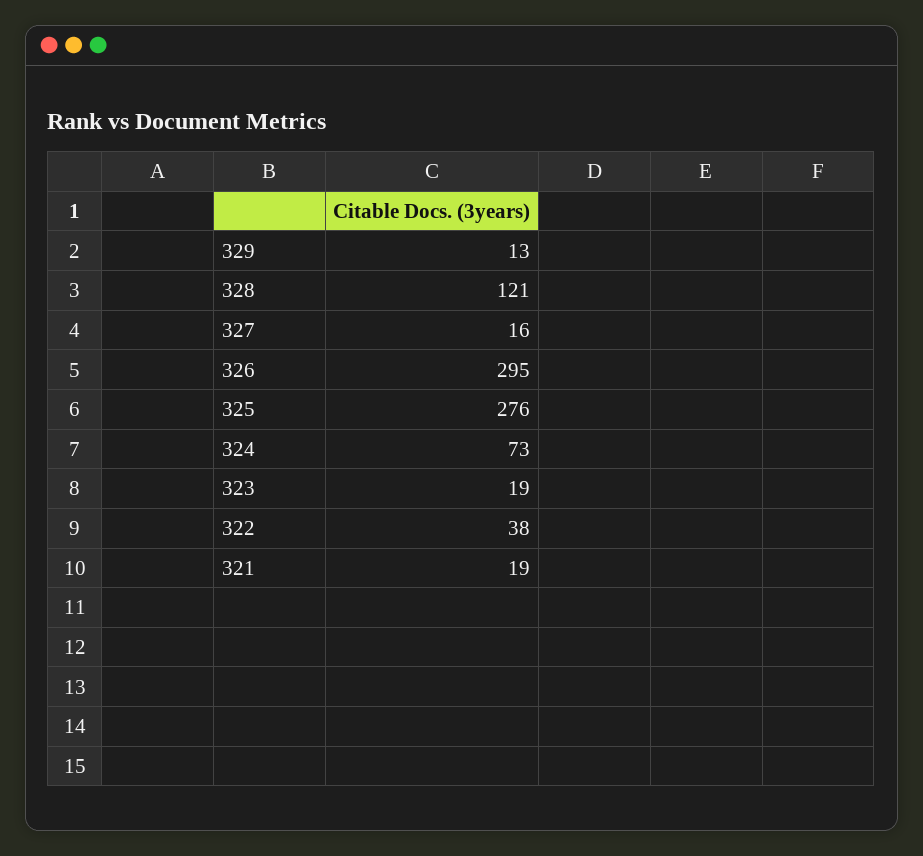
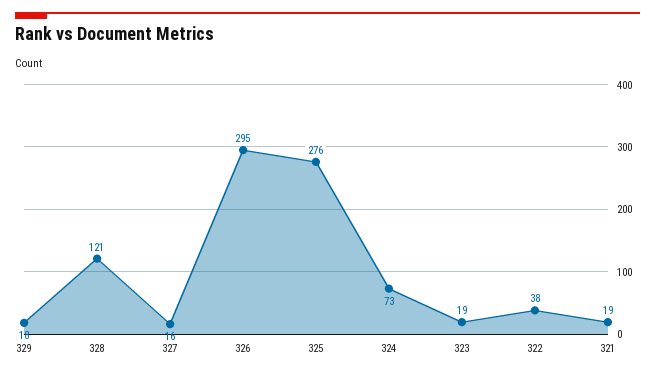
329: 13 -> 18

